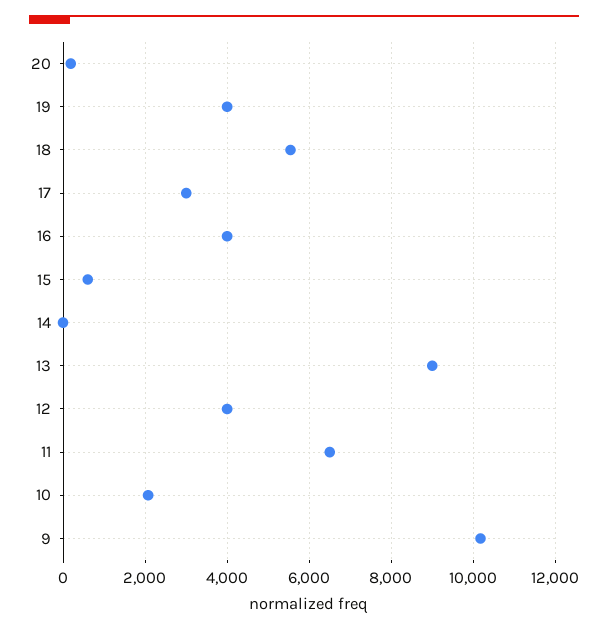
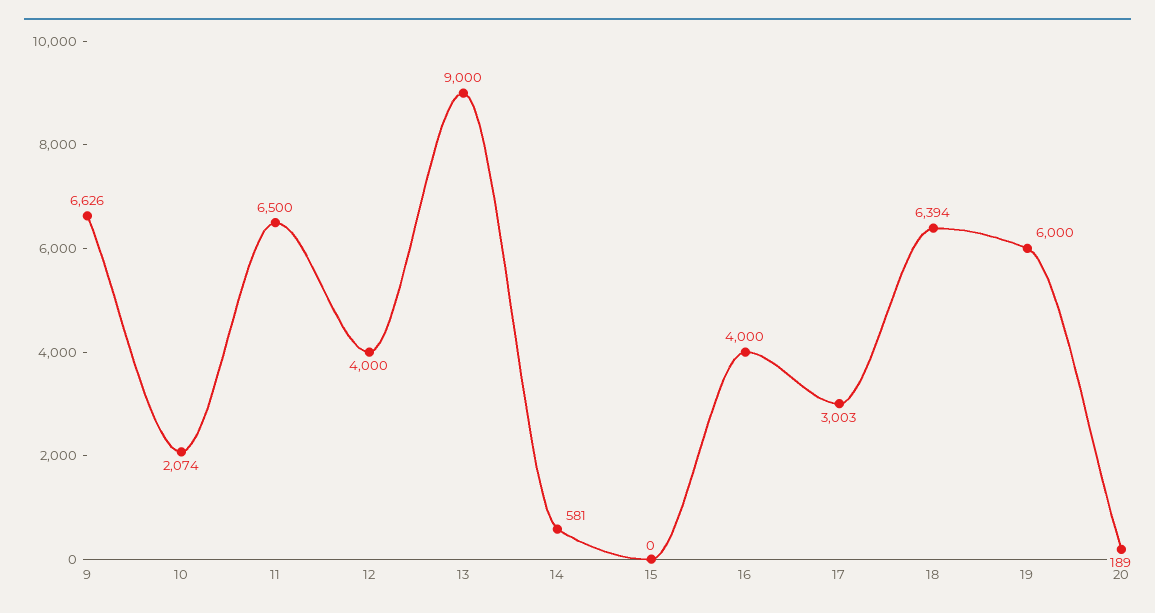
19: 4000 -> 6000
18: 5600 -> 6394
15: 600 -> 0
14: 0 -> 581
9: 10200 -> 6626

